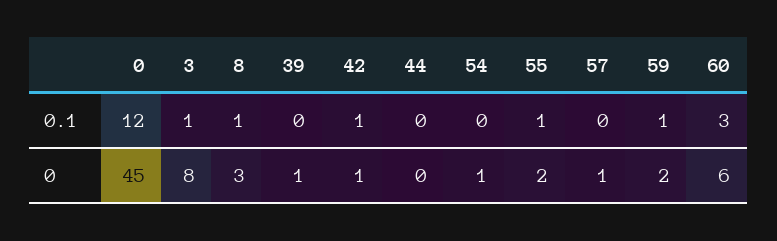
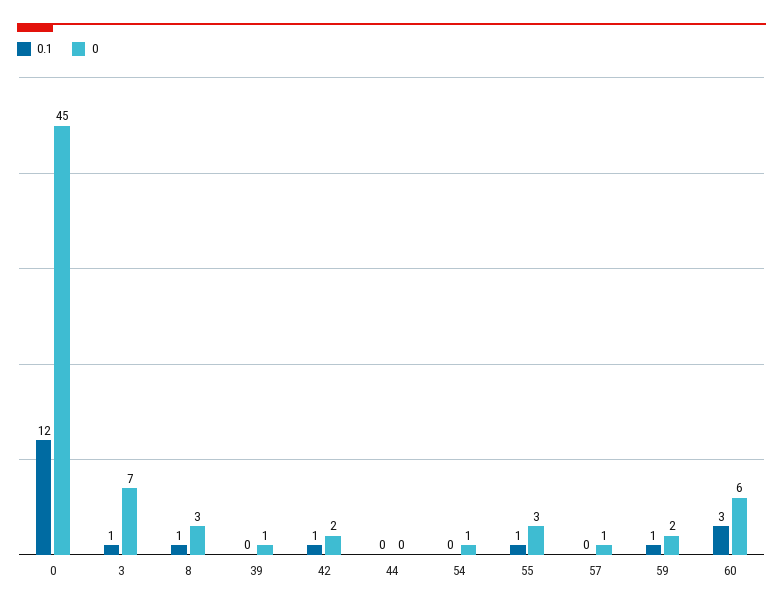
0, 3: 8 -> 7
0, 42: 1 -> 2
0, 55: 2 -> 3

